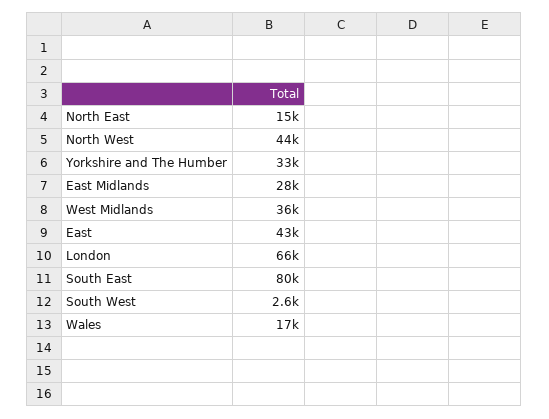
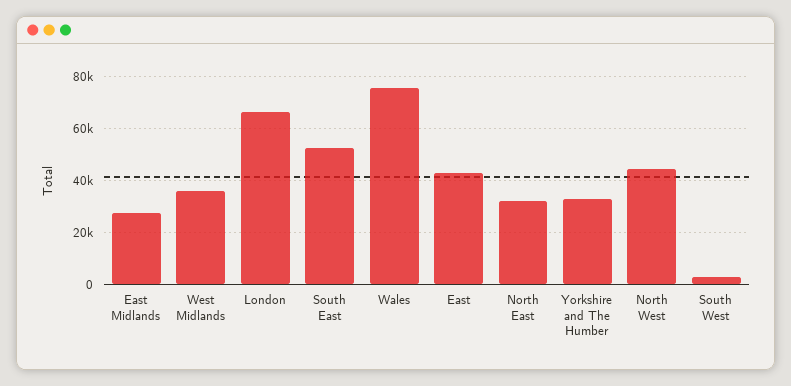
North East: 15000 -> 32500
South East: 80000 -> 52500
Wales: 17000 -> 75000

